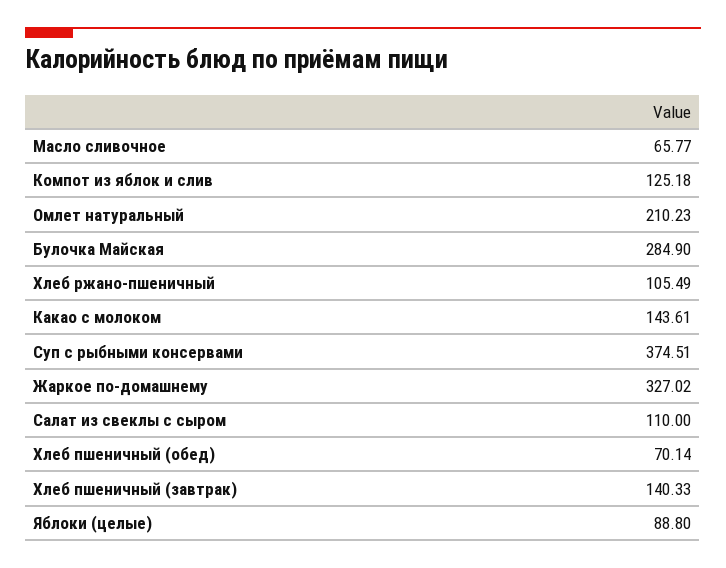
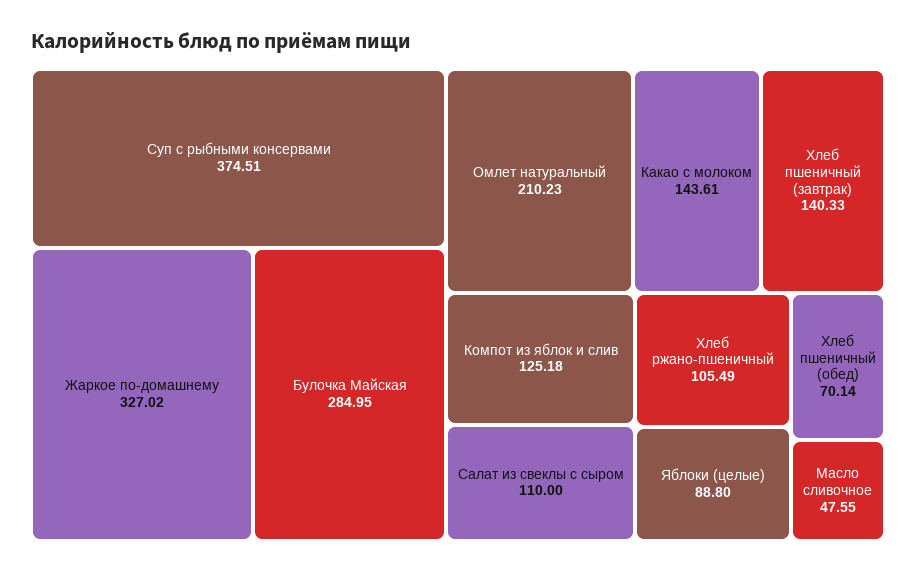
Масло сливочное: 65.77 -> 47.55
Булочка Майская: 284.9 -> 284.95

